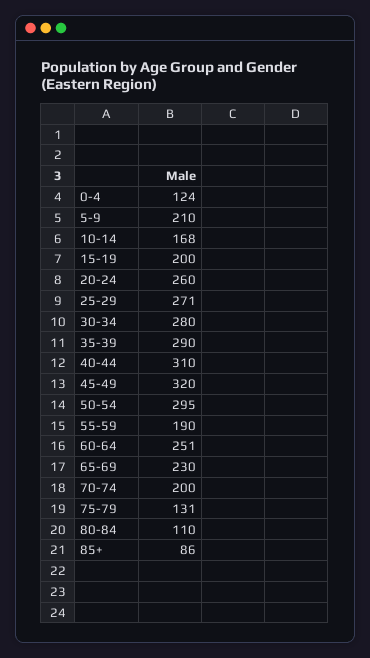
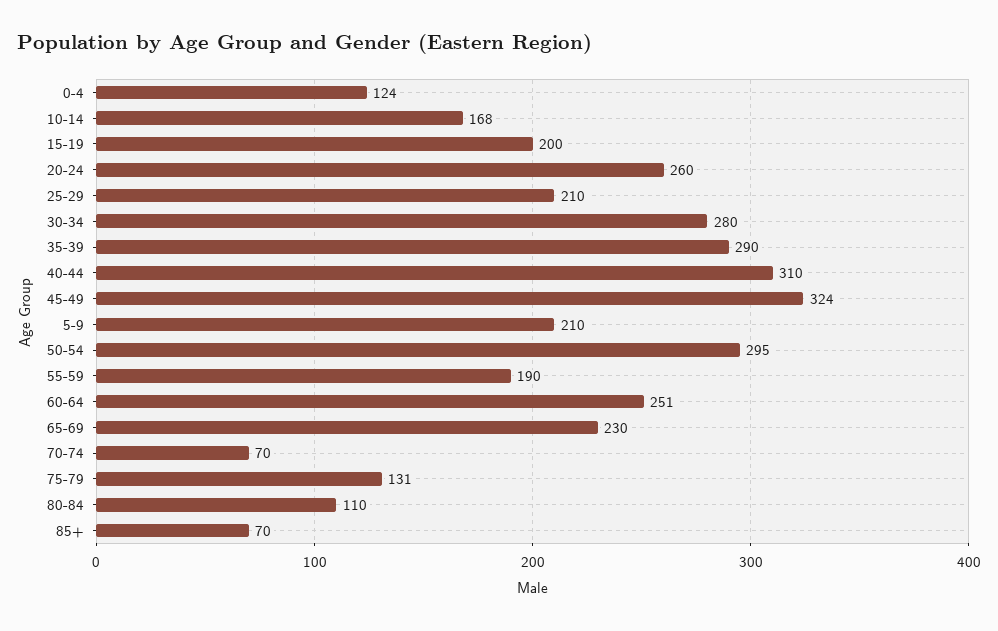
25-29: 271 -> 210
45-49: 320 -> 324
70-74: 200 -> 70
85+: 86 -> 70

